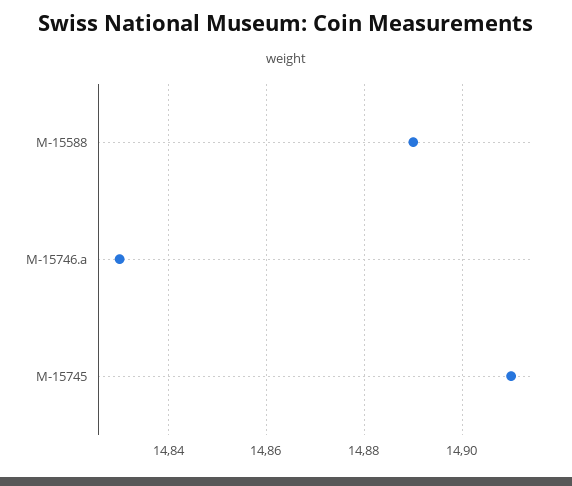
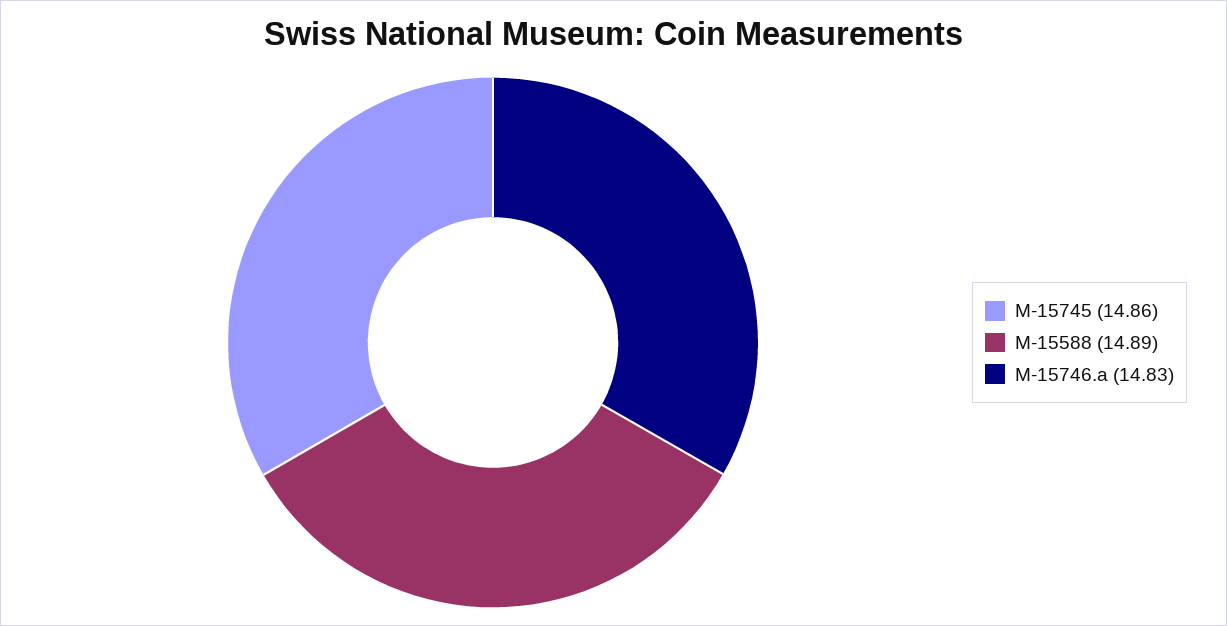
M-15745: 14.91 -> 14.86

